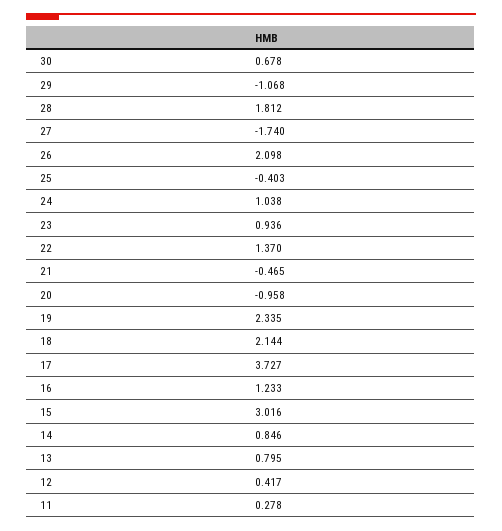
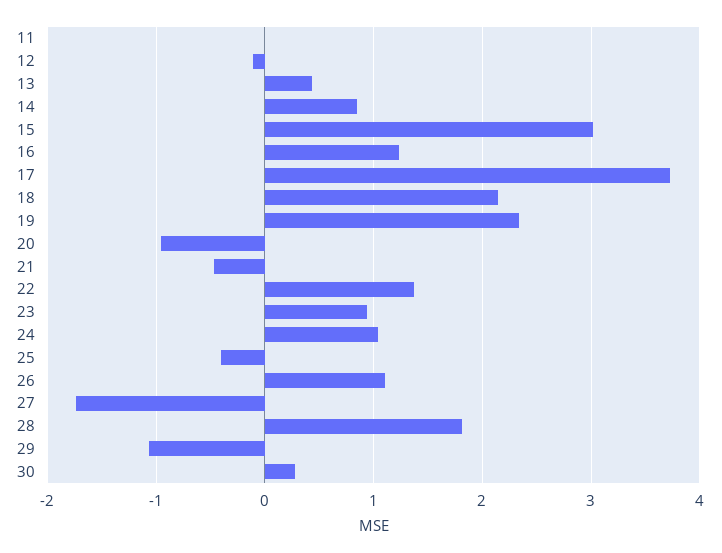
30: 0.678 -> 0.3
26: 2.098 -> 1.1
13: 0.795 -> 0.4
12: 0.417 -> -0.1
11: 0.278 -> 0

